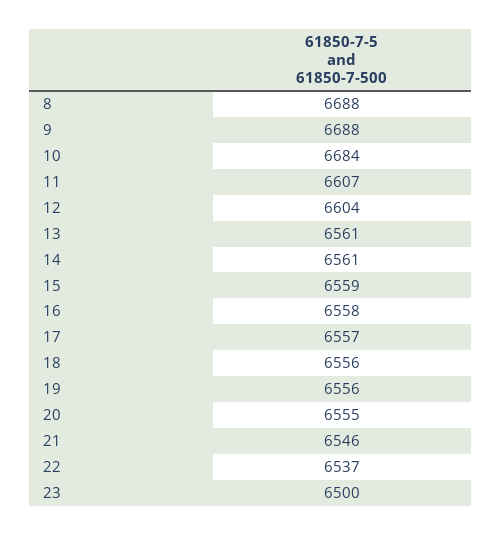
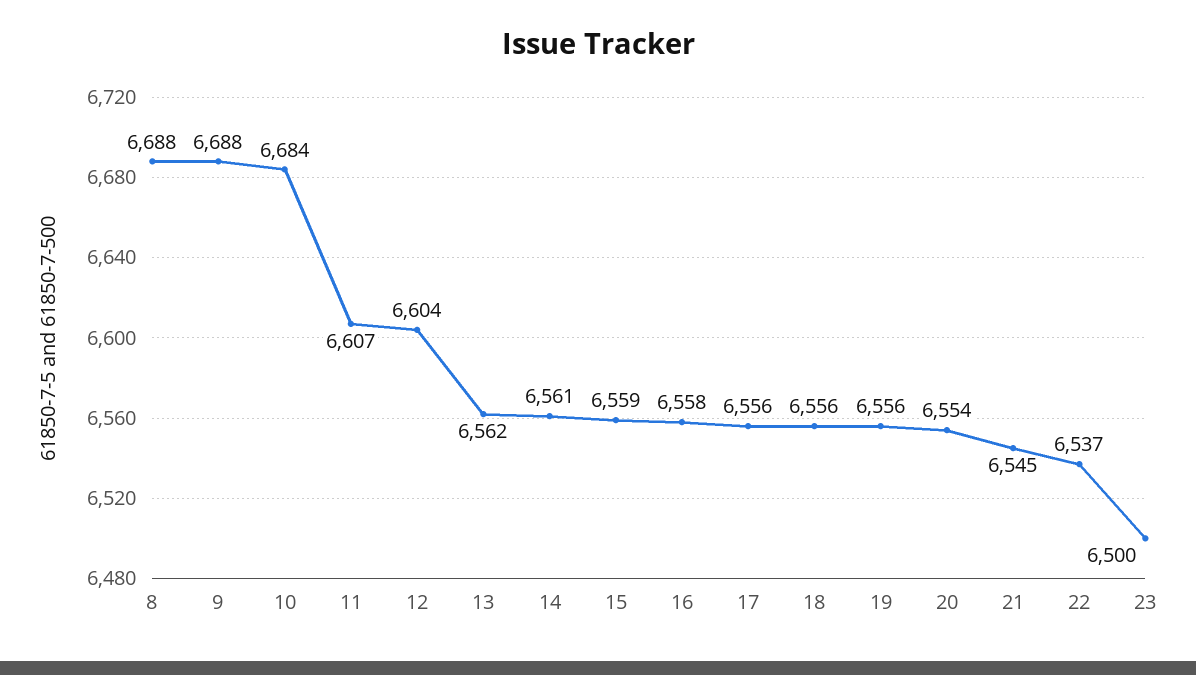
13: 6561 -> 6562
17: 6557 -> 6556
20: 6555 -> 6554
21: 6546 -> 6545

